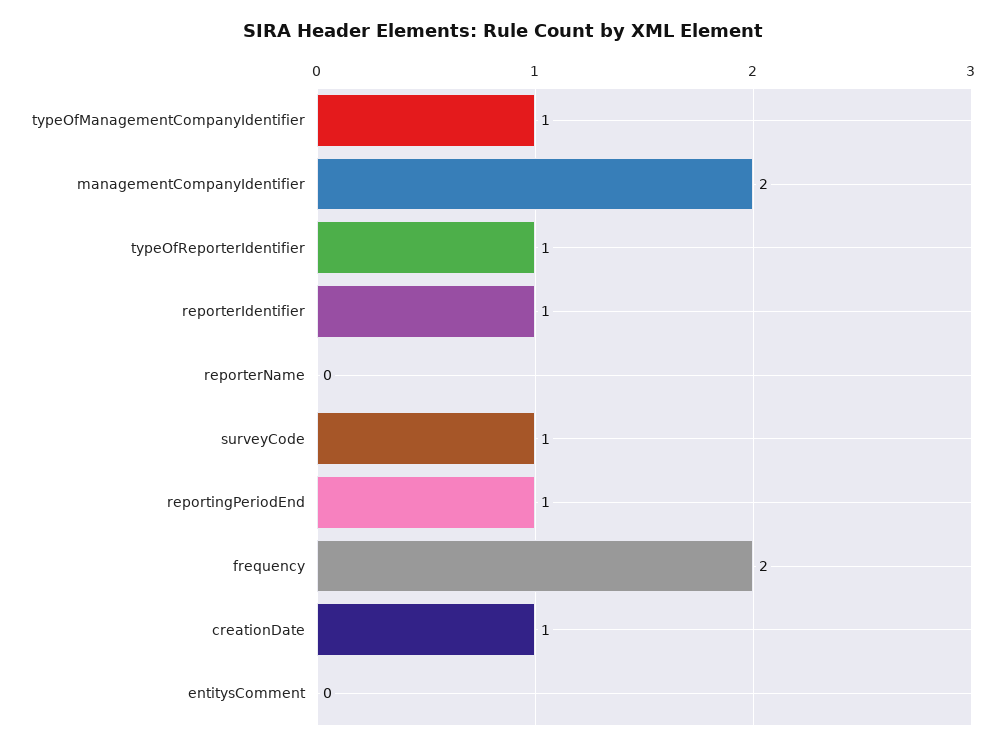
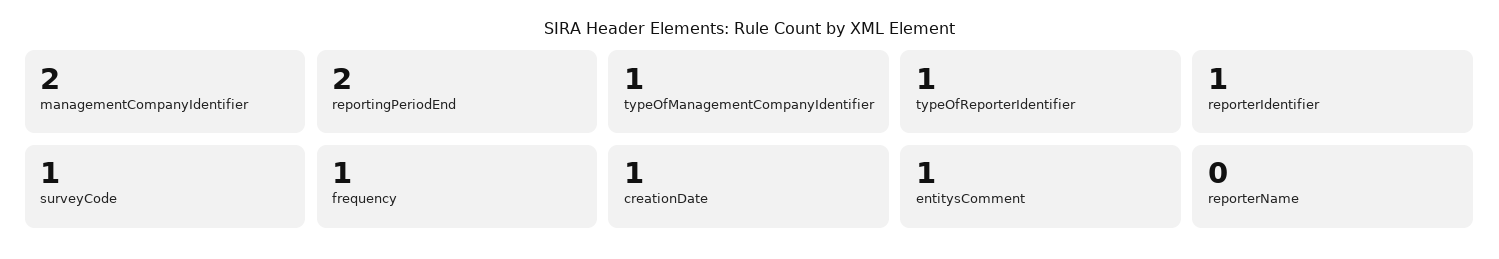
reportingPeriodEnd: 1 -> 2
frequency: 2 -> 1
entitysComment: 0 -> 1

